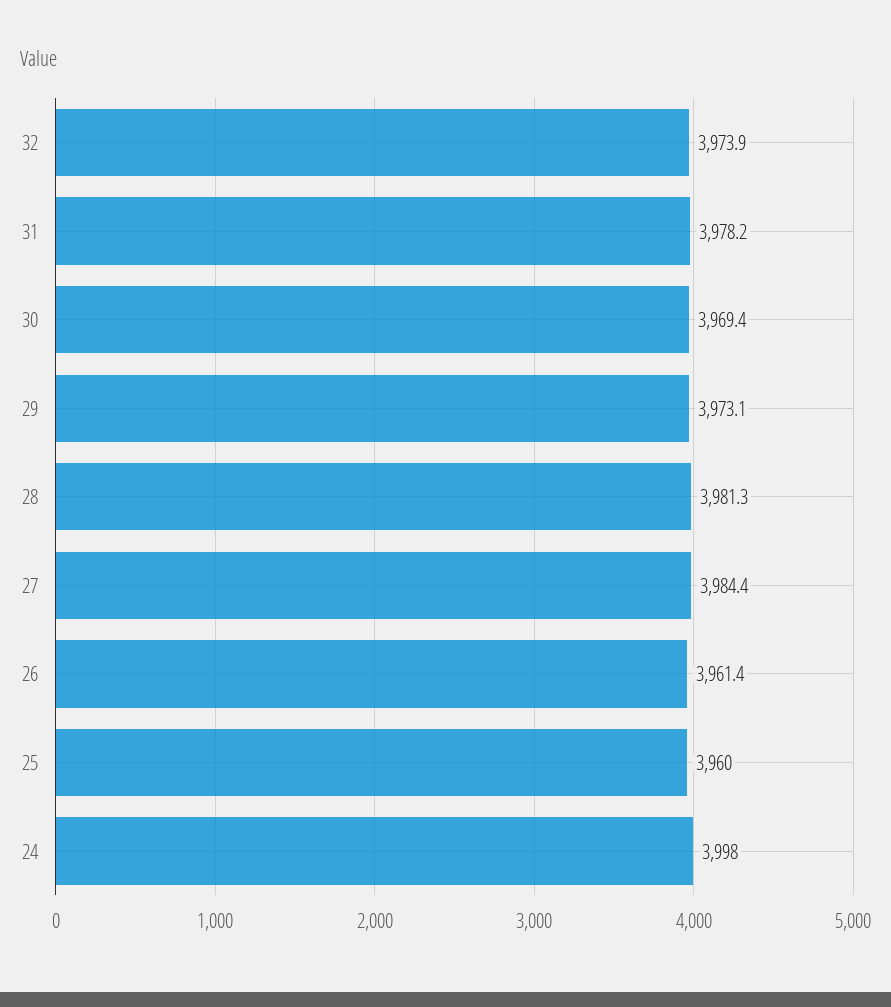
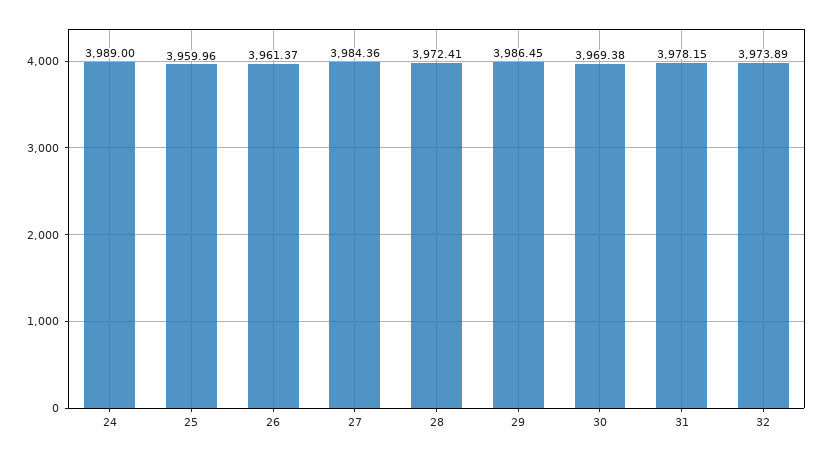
29: 3973.1 -> 3986.45
28: 3981.3 -> 3972.41
24: 3998 -> 3989

